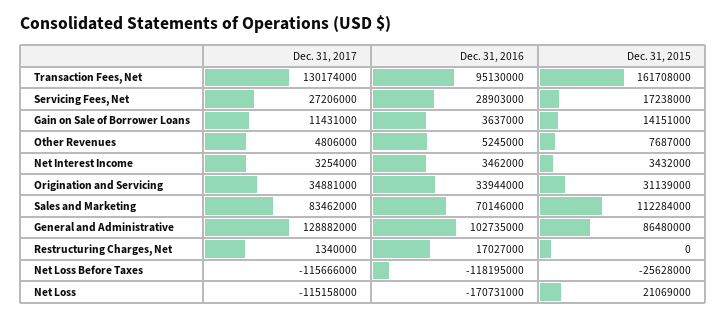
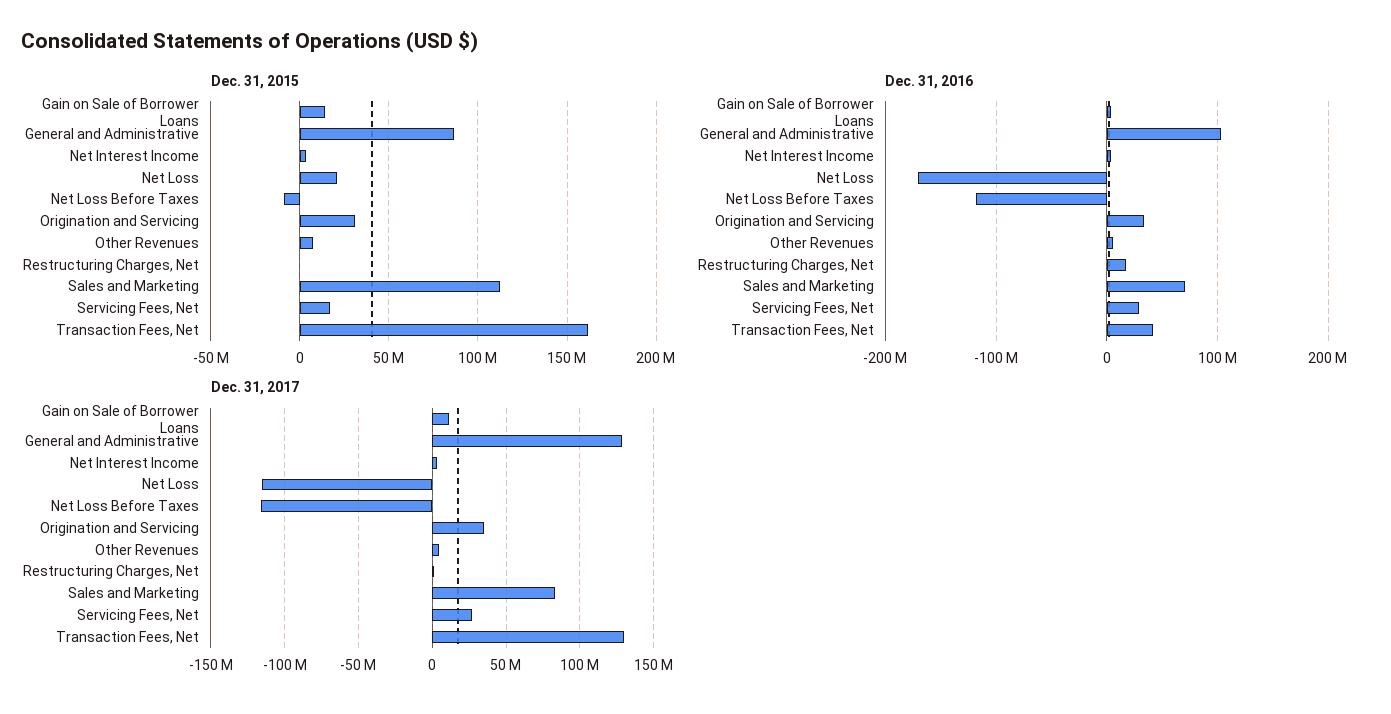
Dec. 31, 2016, Transaction Fees, Net: 95130000 -> 40000000
Dec. 31, 2015, Net Loss Before Taxes: -25628000 -> -10000000

